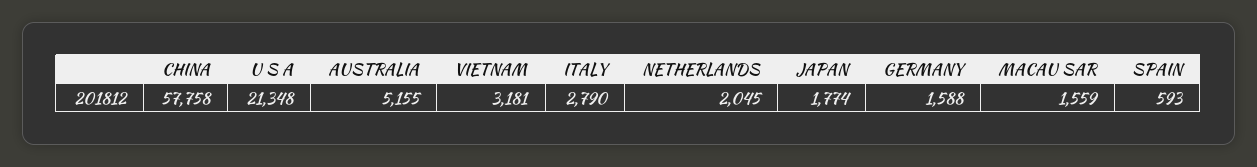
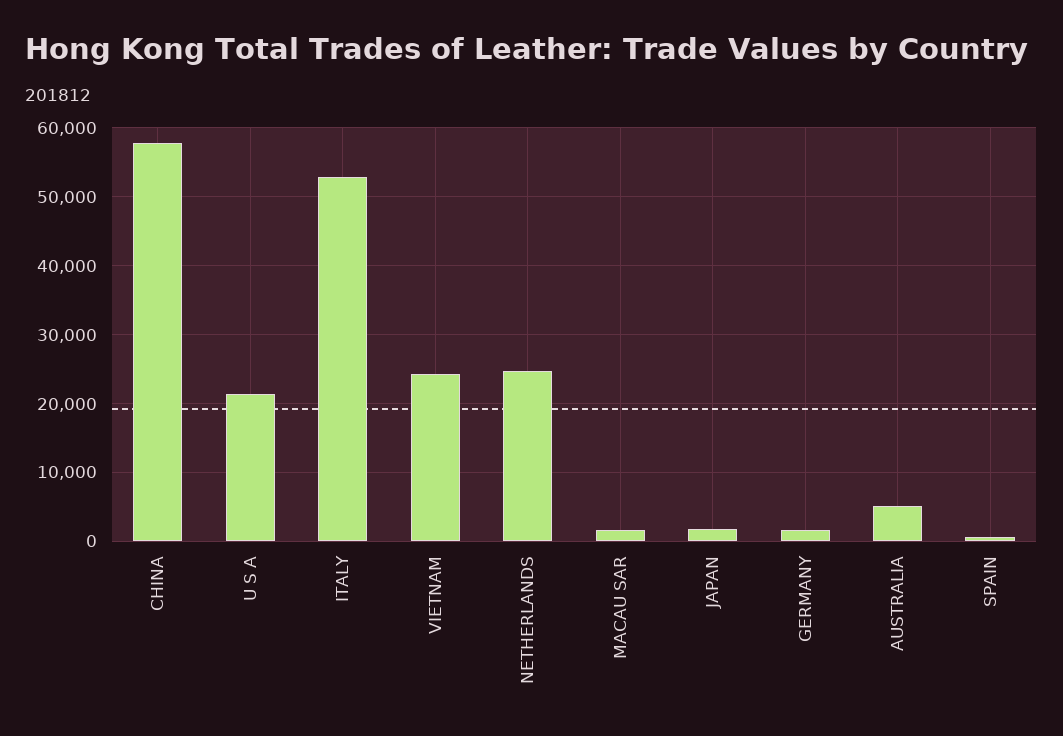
VIETNAM: 3181 -> 24000
ITALY: 2790 -> 53000
NETHERLANDS: 2045 -> 25000

